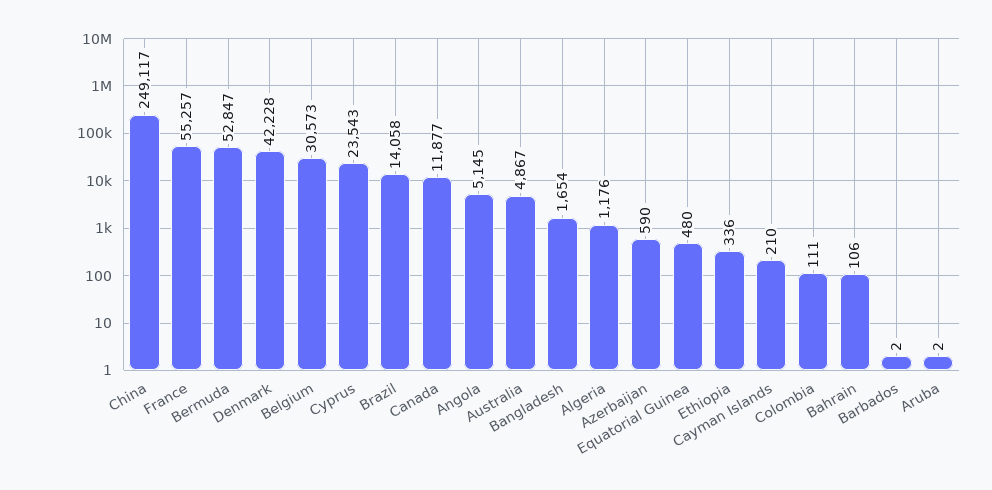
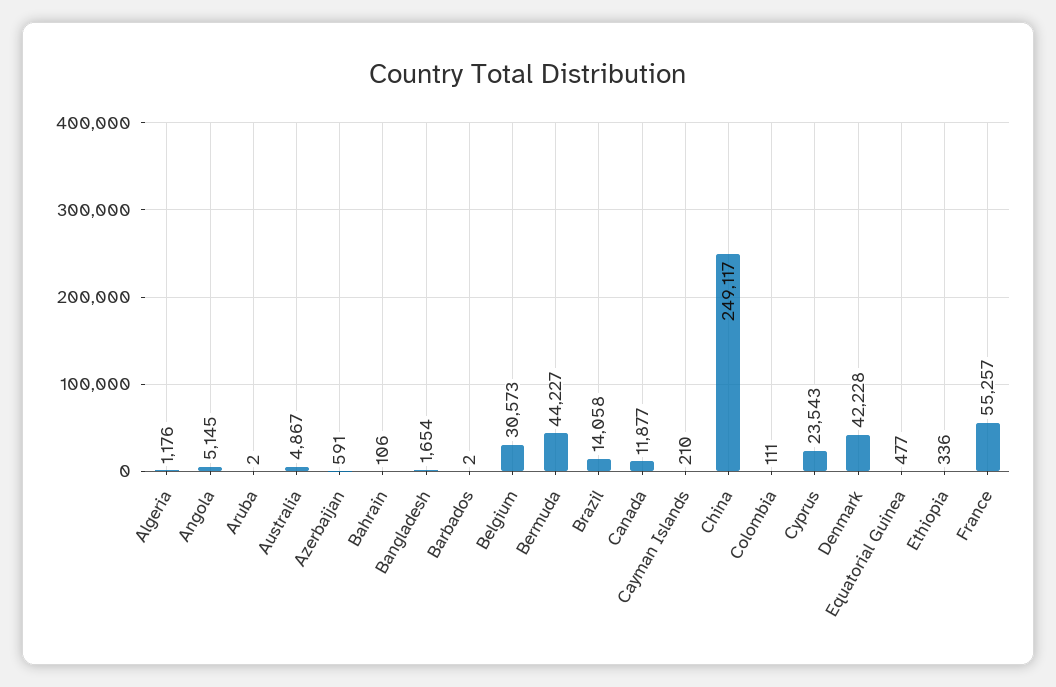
Bermuda: 52847 -> 44227
Azerbaijan: 590 -> 591
Equatorial Guinea: 480 -> 477

